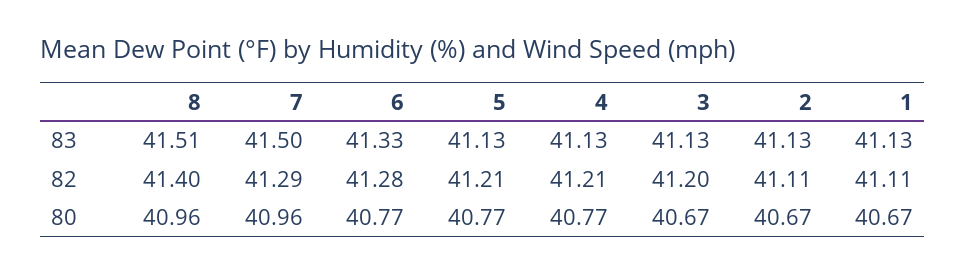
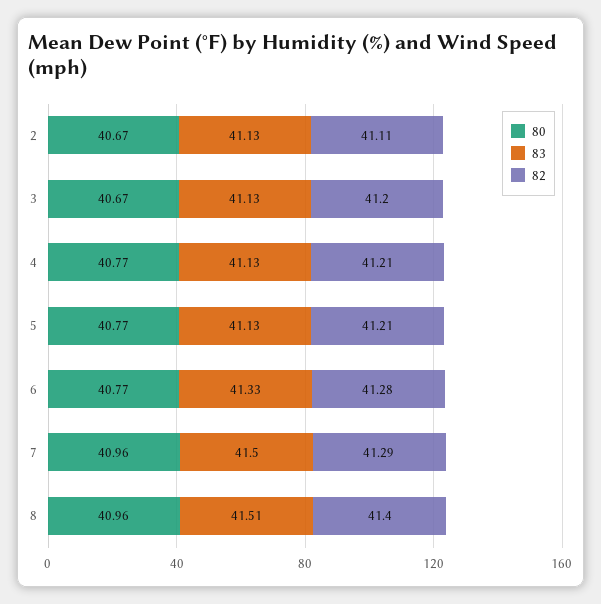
83, 1: 41.13 -> none
82, 1: 41.11 -> none
80, 1: 40.67 -> none

